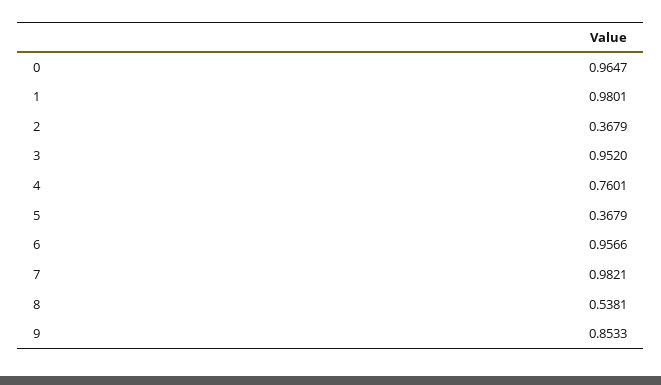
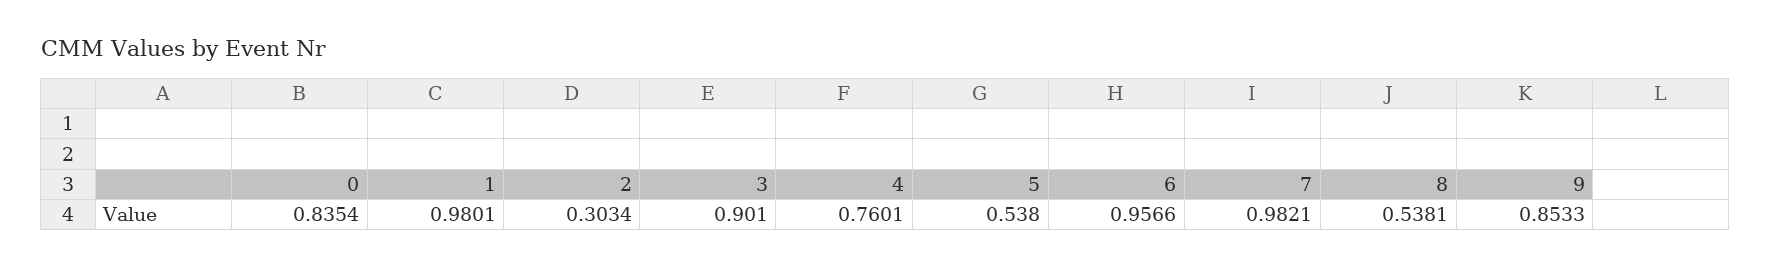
0: 0.9647 -> 0.8354
2: 0.3679 -> 0.3034
3: 0.952 -> 0.901
5: 0.3679 -> 0.538

